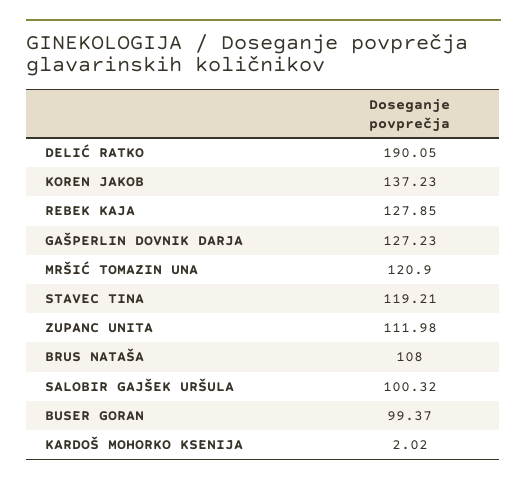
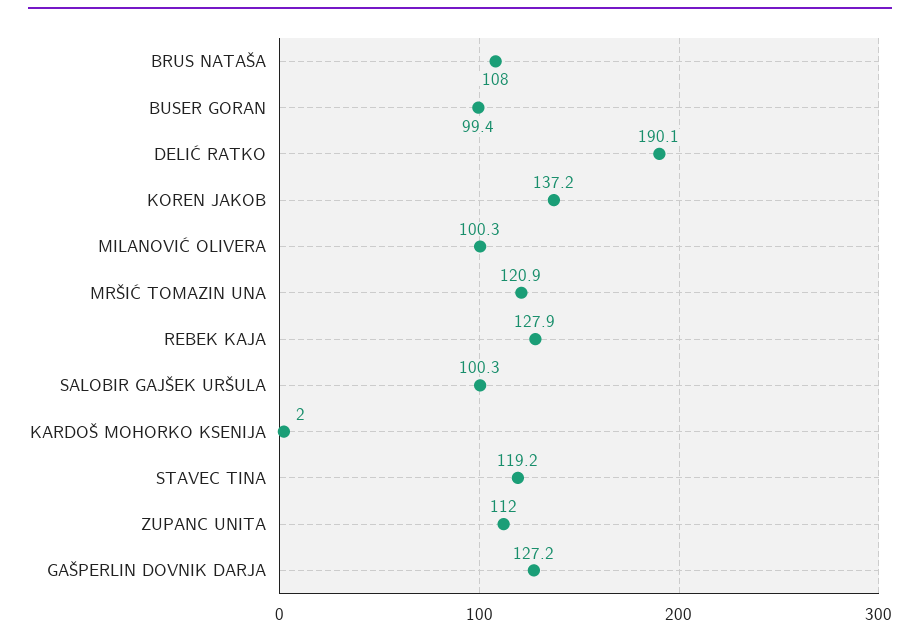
MILANOVIĆ OLIVERA: none -> 100.3

